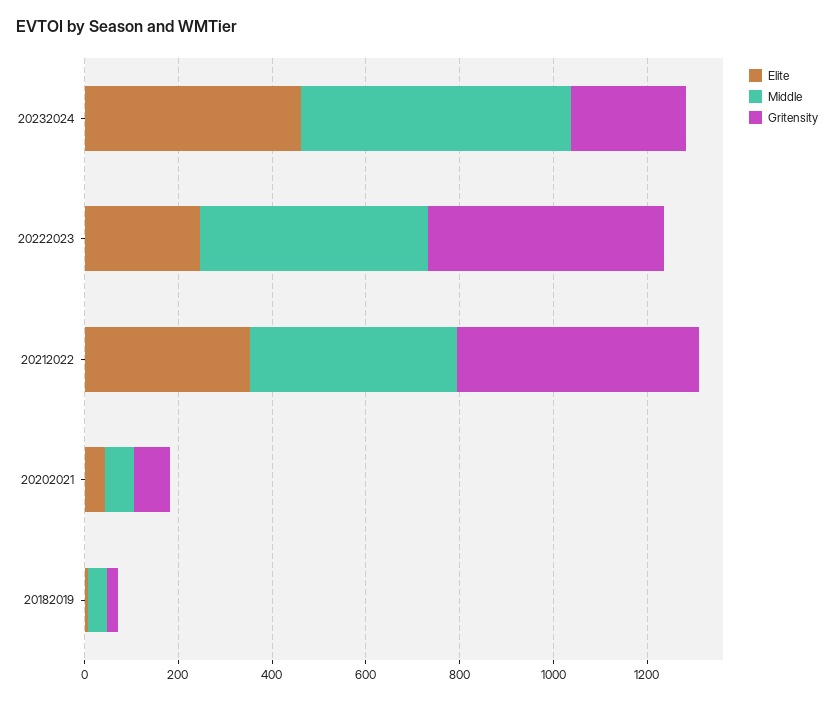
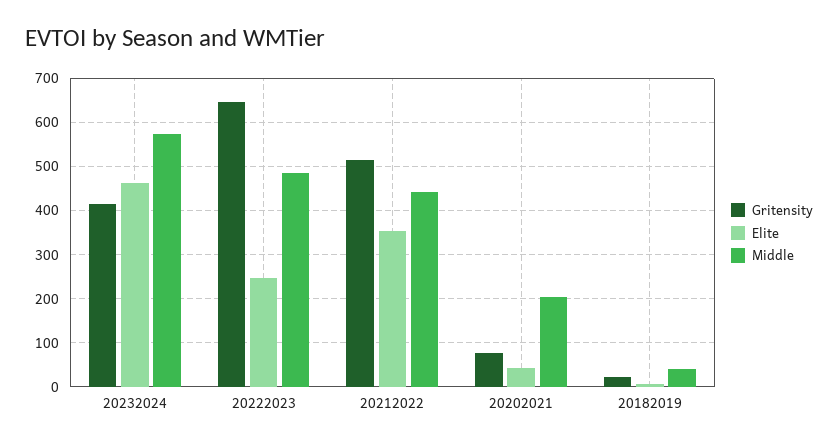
Gritensity, 20232024: 250 -> 420
Gritensity, 20222023: 500 -> 640
Middle, 20202021: 50 -> 200

